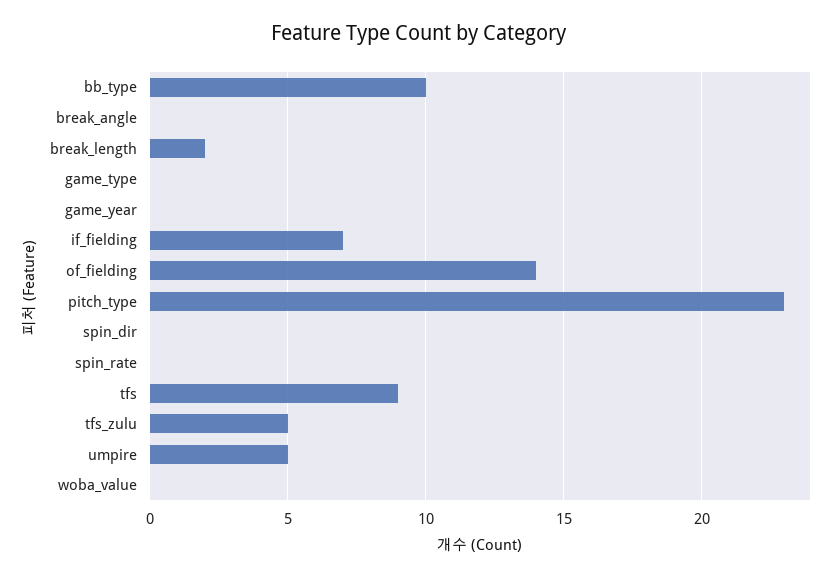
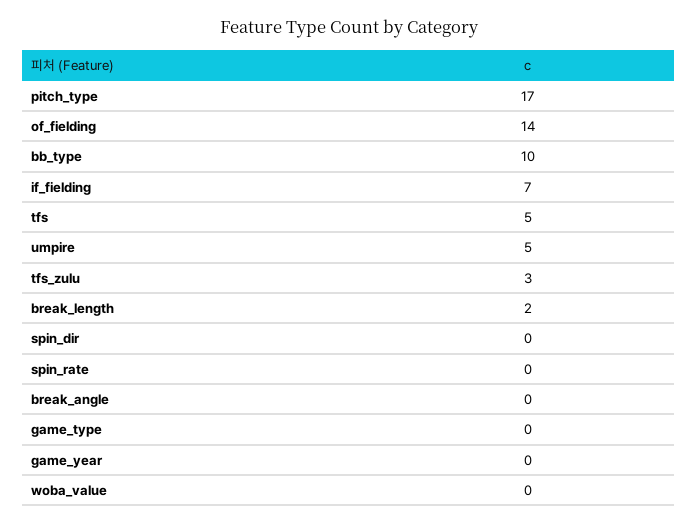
pitch_type: 23 -> 17
tfs: 9 -> 5
tfs_zulu: 5 -> 3

